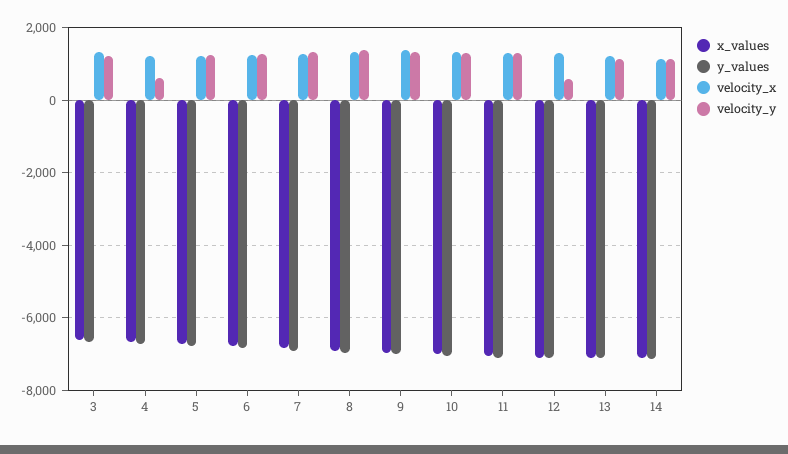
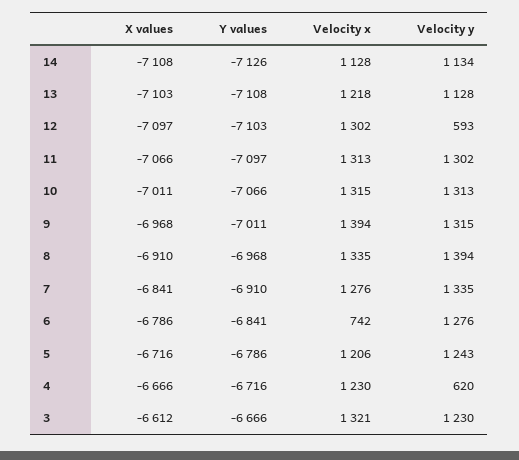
velocity_x, 6: 1200 -> 742

